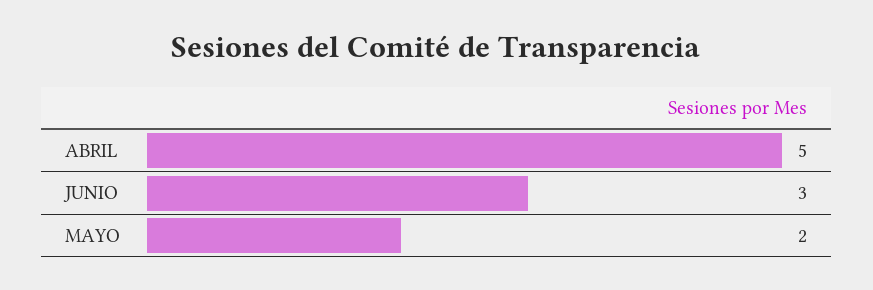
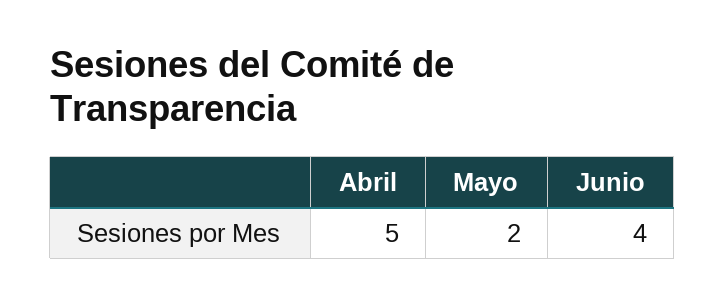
JUNIO: 3 -> 4

